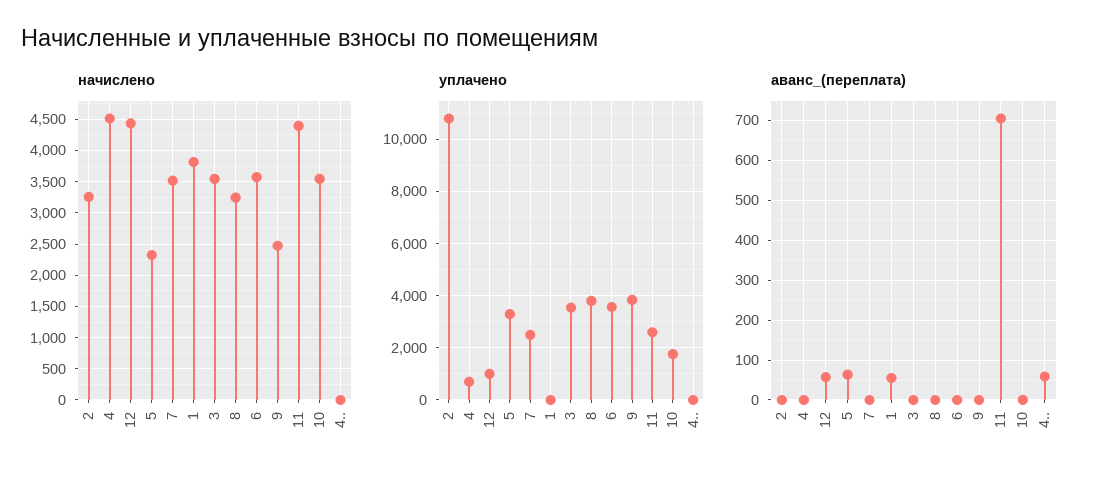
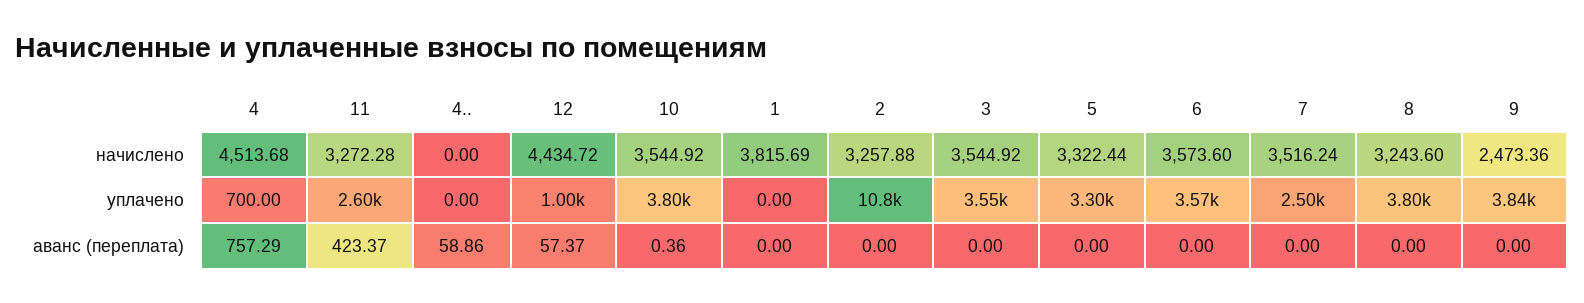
начислено, 5: 2300 -> 3322.44
начислено, 11: 4400 -> 3272.28
уплачено, 10: 1750 -> 3800
аванс_(переплата), 4: 0 -> 757.29
аванс_(переплата), 5: 60 -> 0
аванс_(переплата), 1: 60 -> 0
аванс_(переплата), 11: 700 -> 423.37

